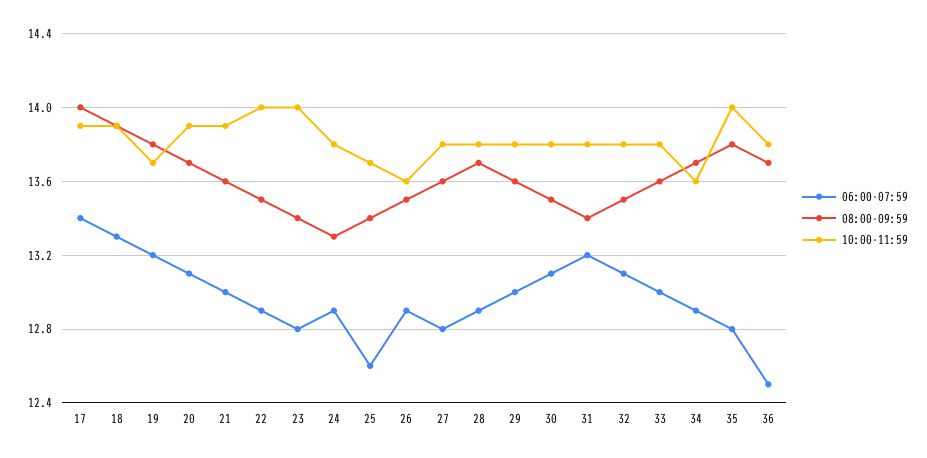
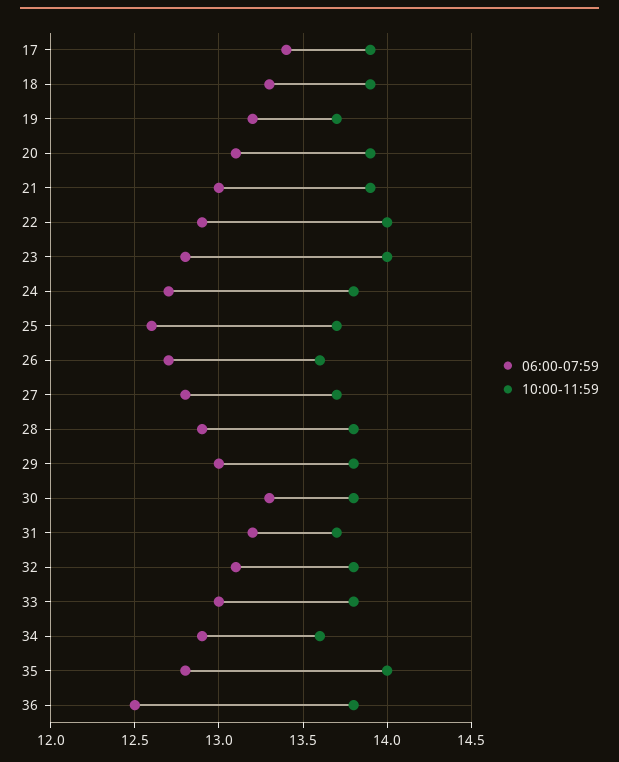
08:00-09:59, 17: 14 -> none
08:00-09:59, 18: 13.9 -> none
08:00-09:59, 19: 13.8 -> none
08:00-09:59, 20: 13.7 -> none
08:00-09:59, 21: 13.6 -> none
08:00-09:59, 22: 13.5 -> none
08:00-09:59, 23: 13.4 -> none
06:00-07:59, 24: 12.9 -> 12.7
08:00-09:59, 24: 13.3 -> none
08:00-09:59, 25: 13.4 -> none
06:00-07:59, 26: 12.9 -> 12.7
08:00-09:59, 26: 13.5 -> none
08:00-09:59, 27: 13.6 -> none
10:00-11:59, 27: 13.8 -> 13.7
08:00-09:59, 28: 13.7 -> none
08:00-09:59, 29: 13.6 -> none
06:00-07:59, 30: 13.1 -> 13.3
08:00-09:59, 30: 13.5 -> none
08:00-09:59, 31: 13.4 -> none
10:00-11:59, 31: 13.8 -> 13.7
08:00-09:59, 32: 13.5 -> none
08:00-09:59, 33: 13.6 -> none
08:00-09:59, 34: 13.7 -> none
08:00-09:59, 35: 13.8 -> none
08:00-09:59, 36: 13.7 -> none

